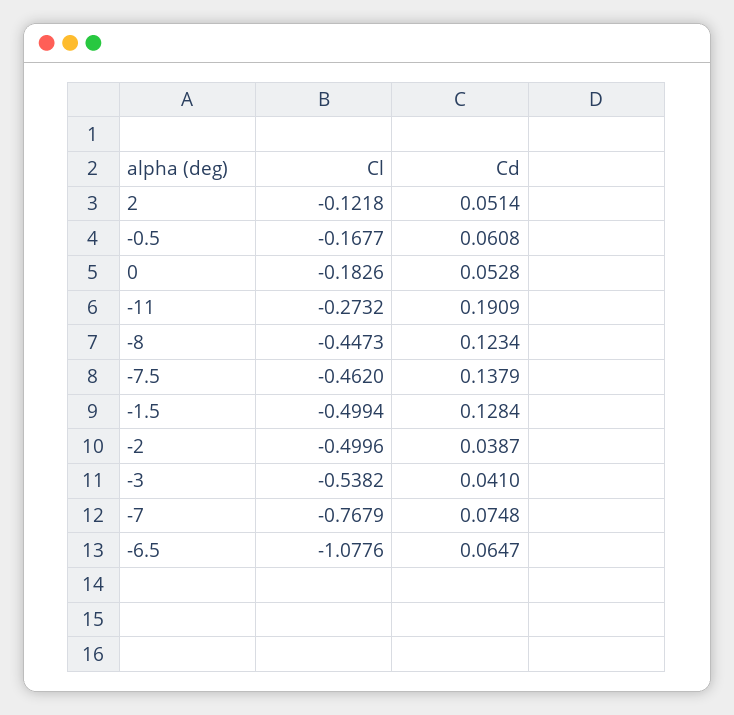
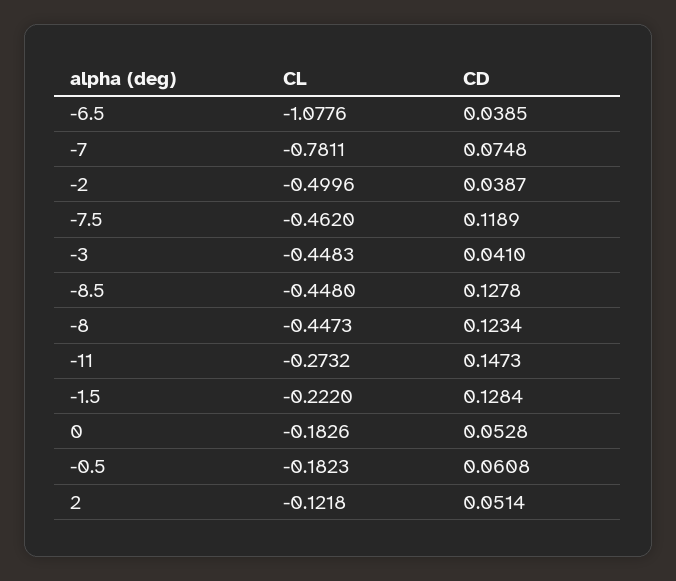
Cl, -0.5: -0.1677 -> -0.1823
Cd, -11: 0.1909 -> 0.1473
Cd, -7.5: 0.1379 -> 0.1189
Cl, -1.5: -0.4994 -> -0.222
Cl, -3: -0.5382 -> -0.4483
Cl, -7: -0.7679 -> -0.7811
Cd, -6.5: 0.0647 -> 0.0385
Cl, -8.5: none -> -0.448
Cd, -8.5: none -> 0.1278

